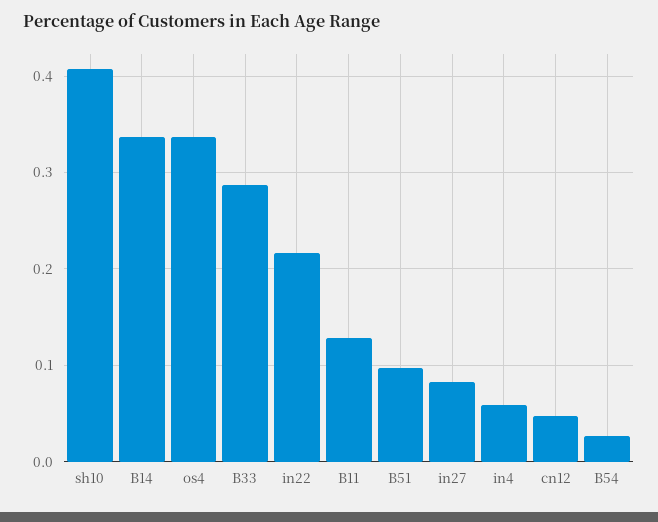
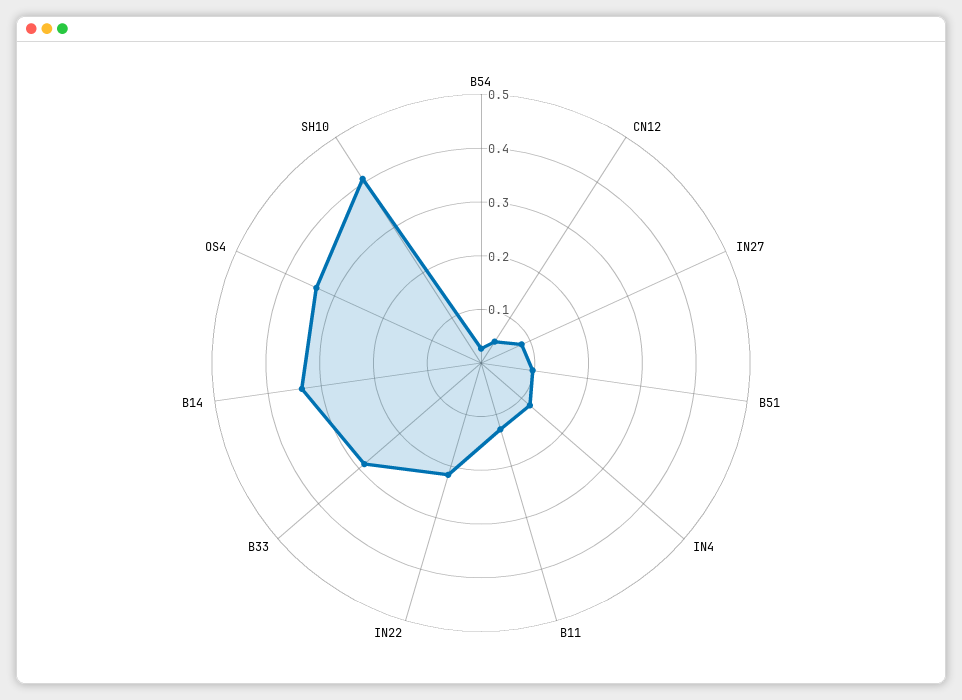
in4: 0.06 -> 0.12

